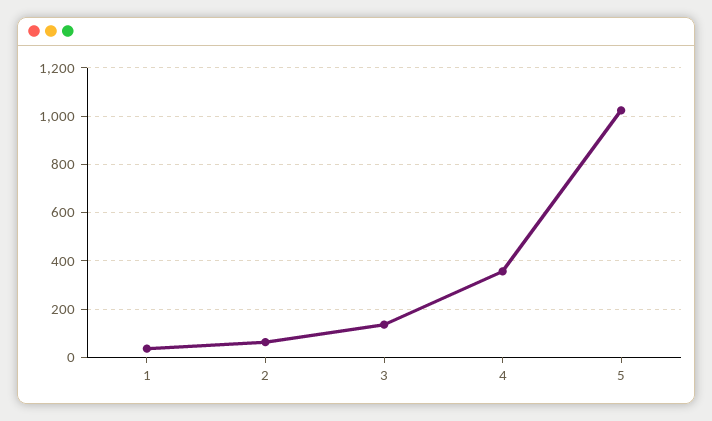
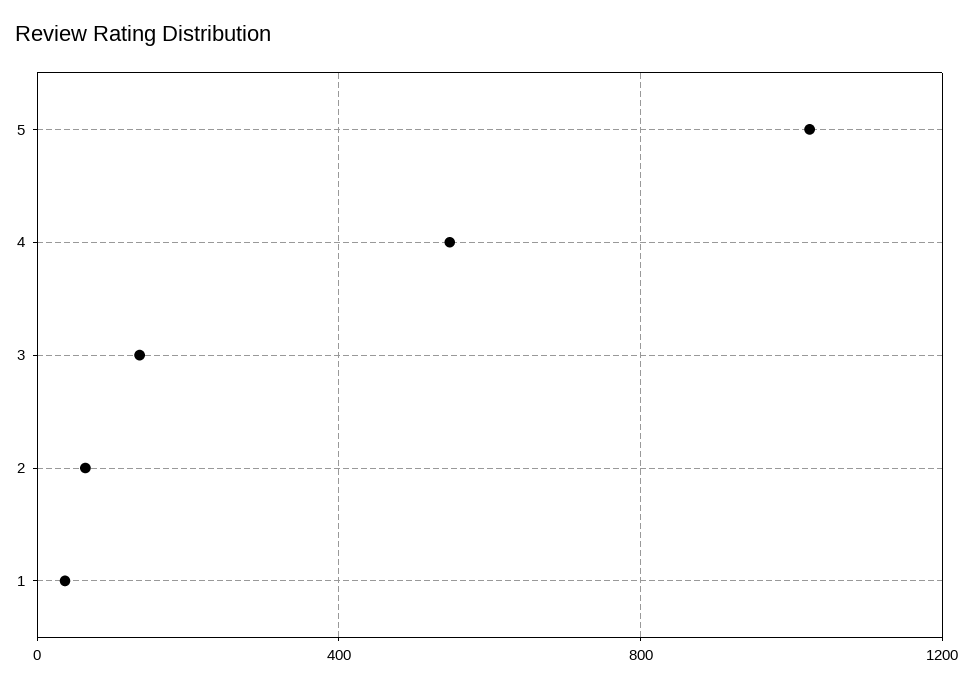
4: 350 -> 550

